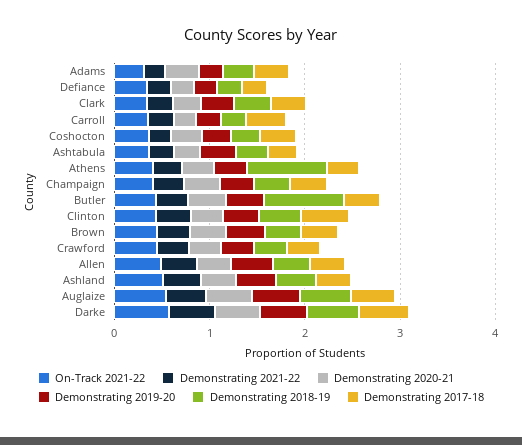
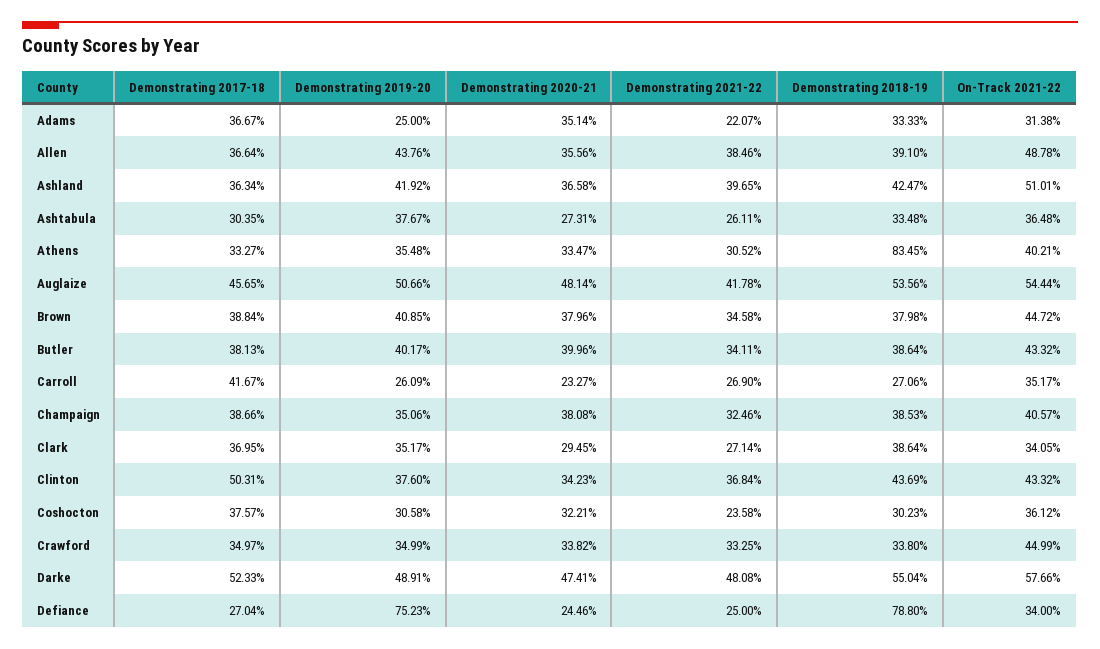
Demonstrating 2019-20, Defiance: 0.2 -> 0.7523
Demonstrating 2018-19, Defiance: 0.2 -> 0.788
Demonstrating 2018-19, Butler: 0.8 -> 0.3864

